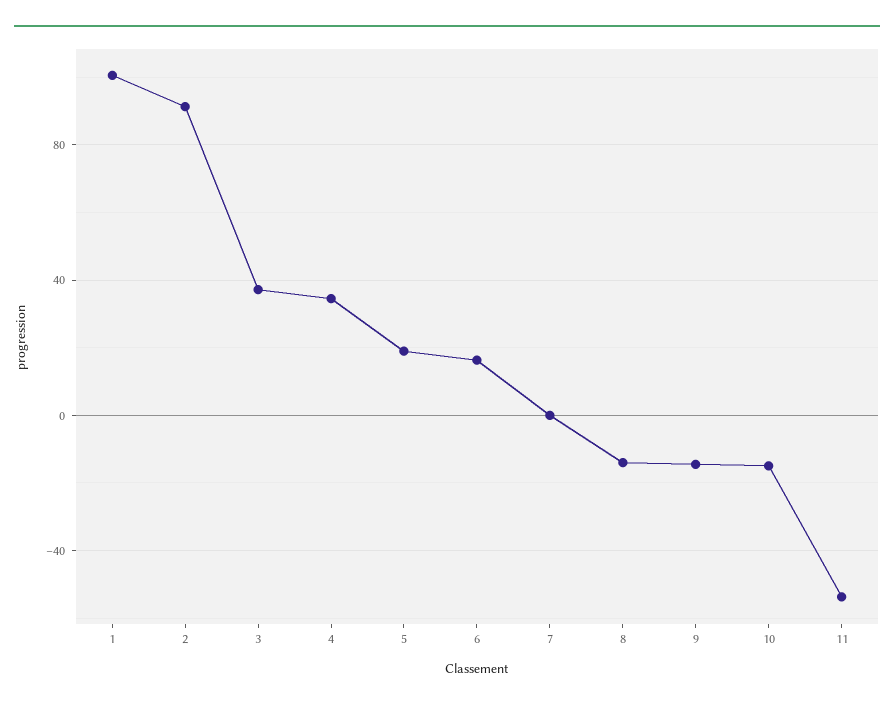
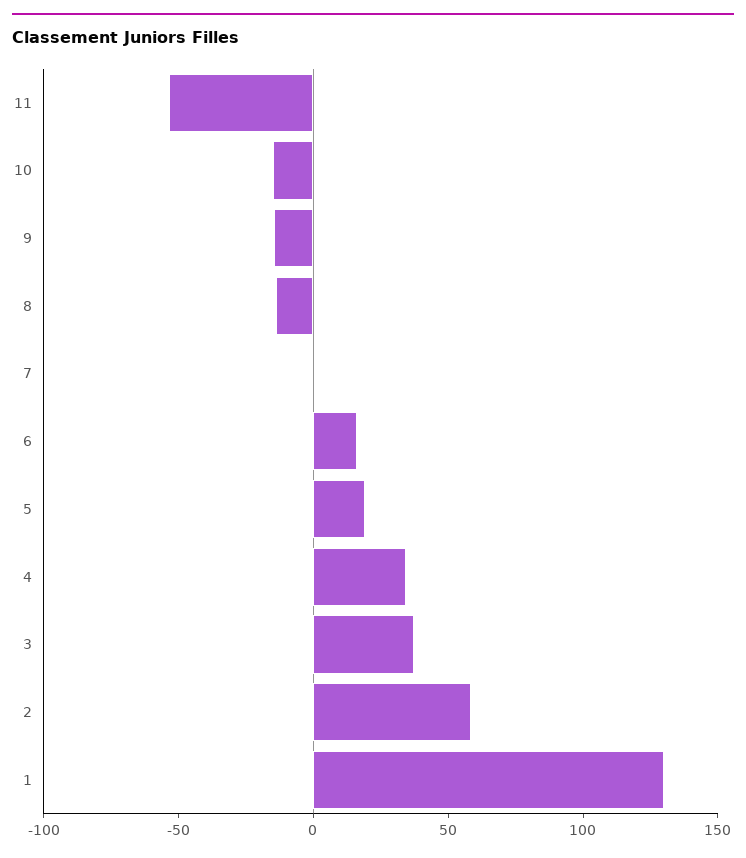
1: 100 -> 130
2: 90 -> 60

